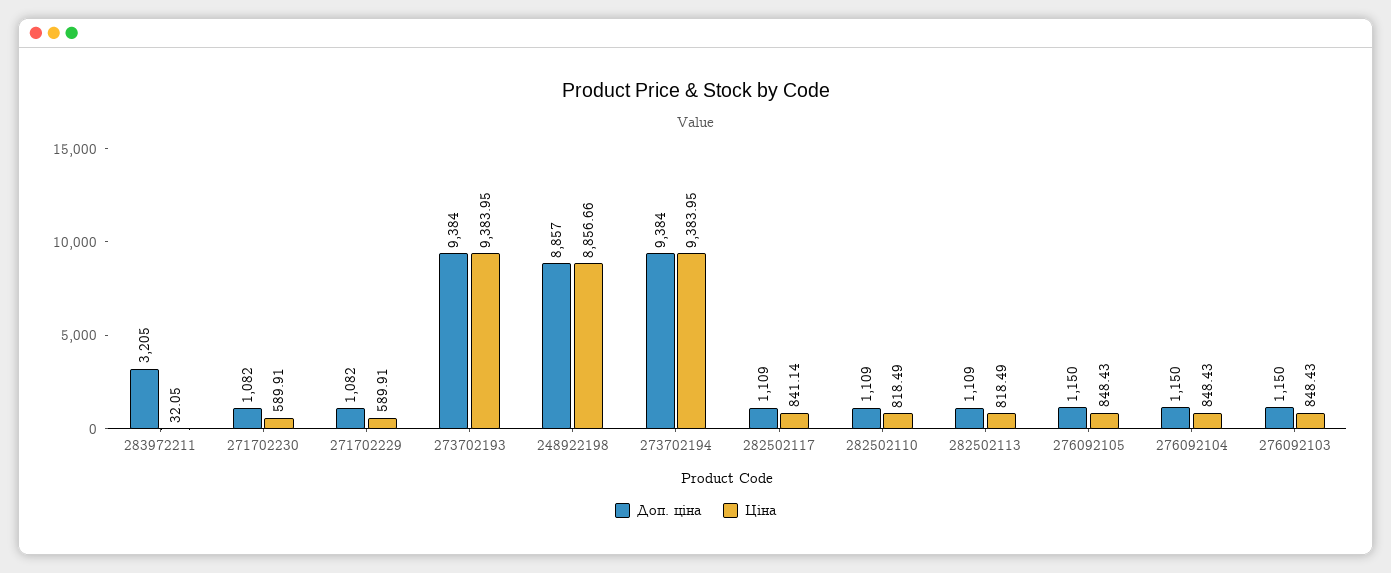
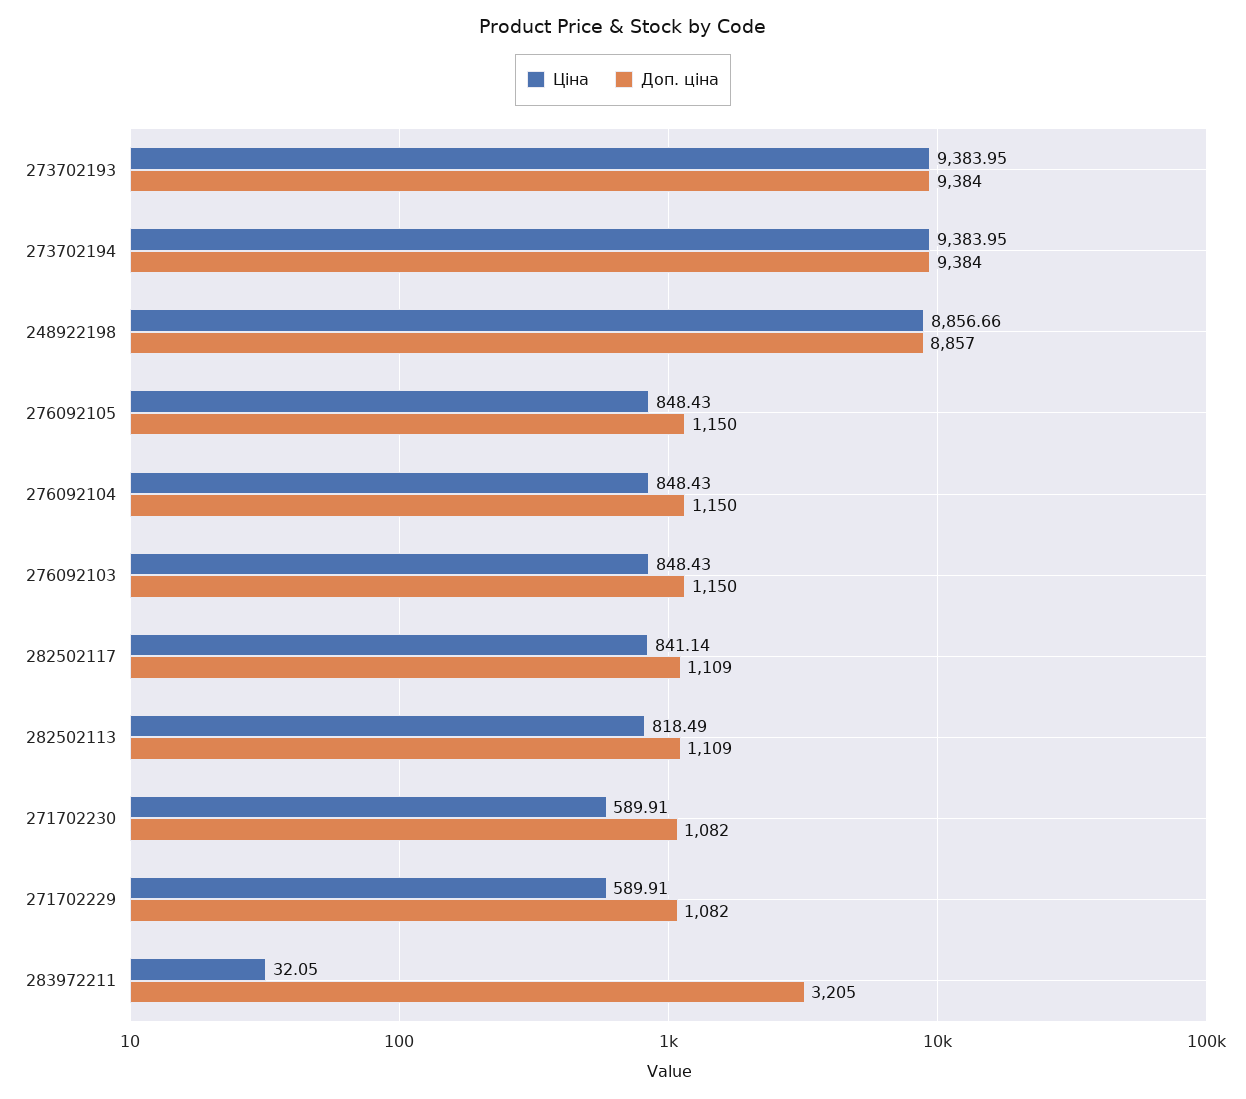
Доп. ціна, 282502110: 1109 -> none
Ціна, 282502110: 818.49 -> none

